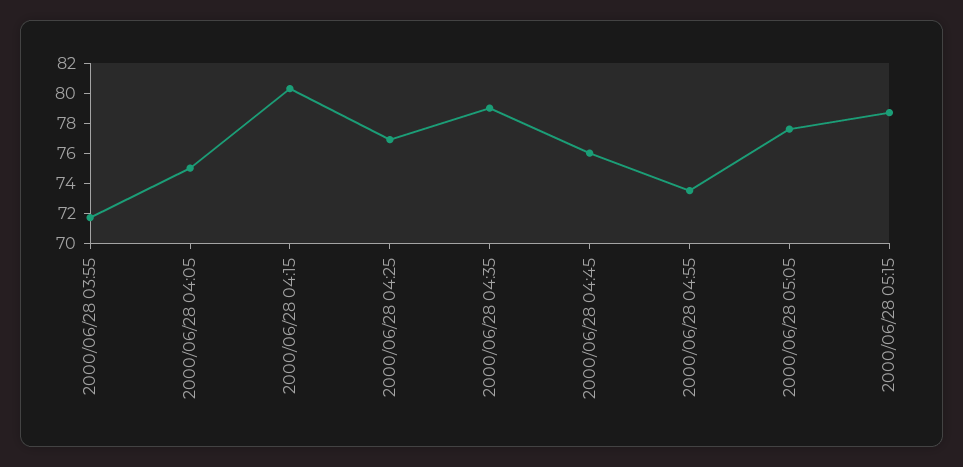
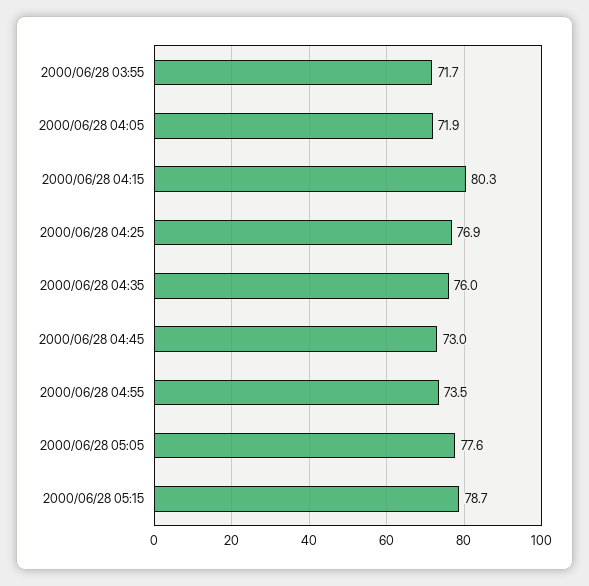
2000/06/28 04:05: 75 -> 71.9
2000/06/28 04:35: 79 -> 76
2000/06/28 04:45: 76 -> 73

